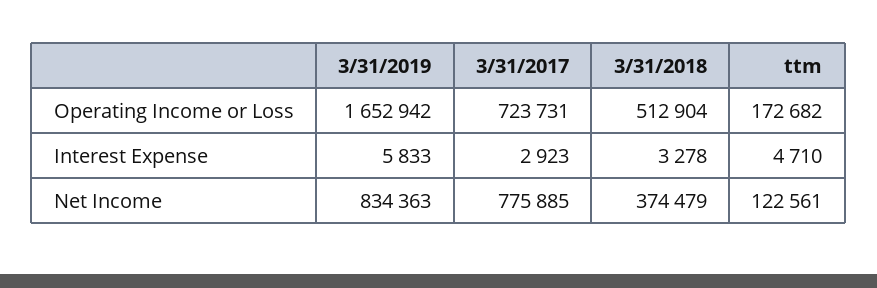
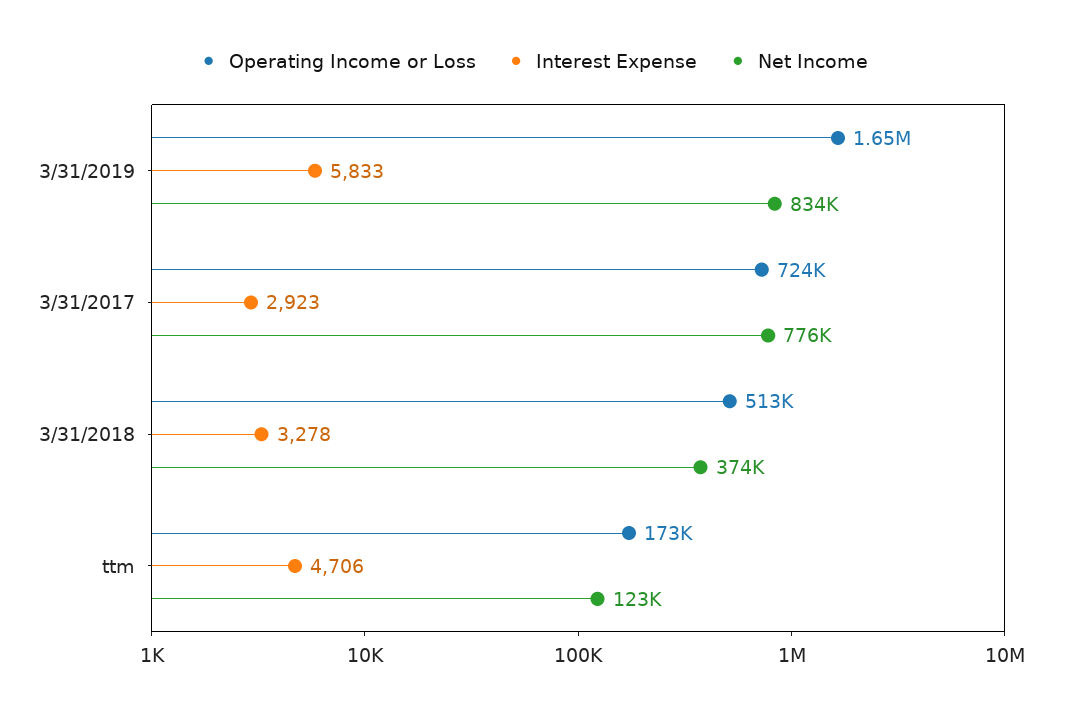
Interest Expense, ttm: 4710 -> 4706

